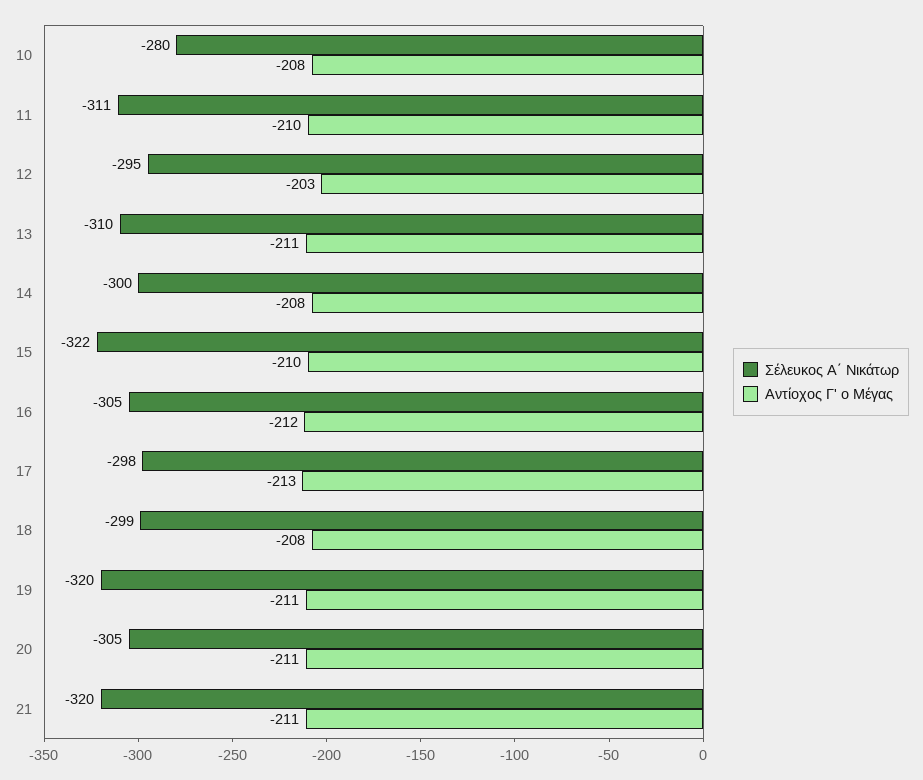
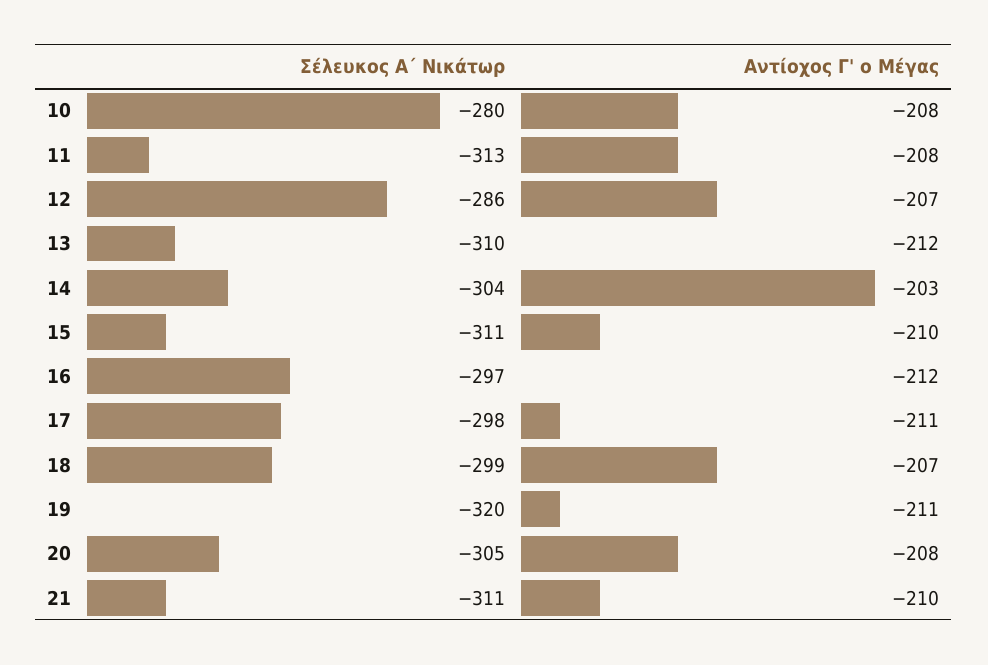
Σέλευκος Α΄ Νικάτωρ, 11: -311 -> -313
Αντίοχος Γ' ο Μέγας, 11: -210 -> -208
Σέλευκος Α΄ Νικάτωρ, 12: -295 -> -286
Αντίοχος Γ' ο Μέγας, 12: -203 -> -207
Αντίοχος Γ' ο Μέγας, 13: -211 -> -212
Σέλευκος Α΄ Νικάτωρ, 14: -300 -> -304
Αντίοχος Γ' ο Μέγας, 14: -208 -> -203
Σέλευκος Α΄ Νικάτωρ, 15: -322 -> -311
Σέλευκος Α΄ Νικάτωρ, 16: -305 -> -297
Αντίοχος Γ' ο Μέγας, 17: -213 -> -211
Αντίοχος Γ' ο Μέγας, 18: -208 -> -207
Αντίοχος Γ' ο Μέγας, 20: -211 -> -208
Σέλευκος Α΄ Νικάτωρ, 21: -320 -> -311
Αντίοχος Γ' ο Μέγας, 21: -211 -> -210

